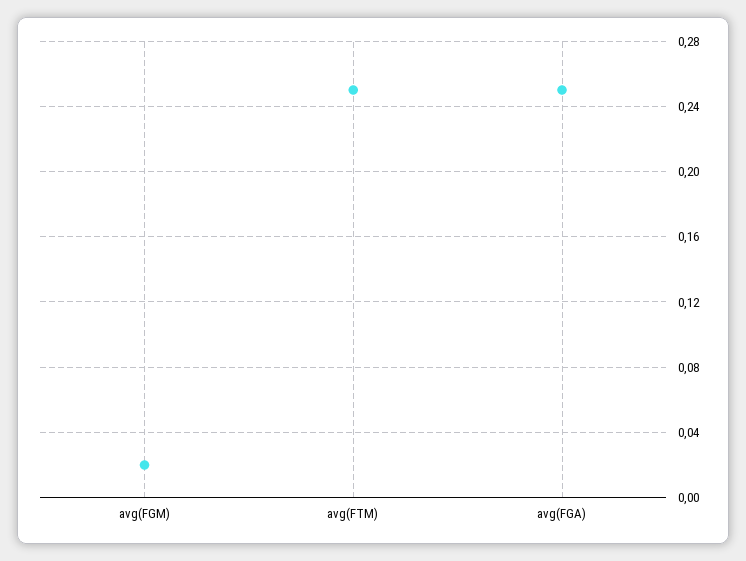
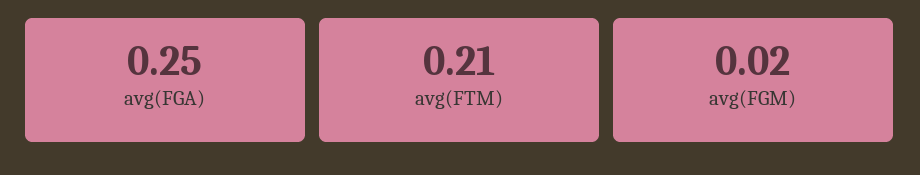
avg(FTM): 0.25 -> 0.21

